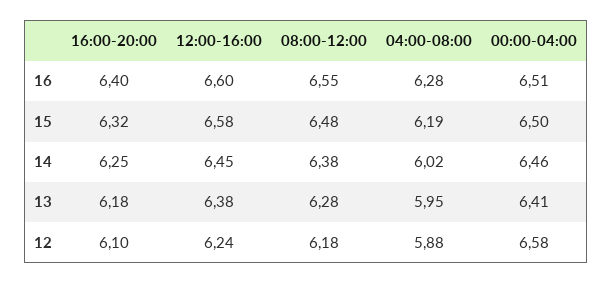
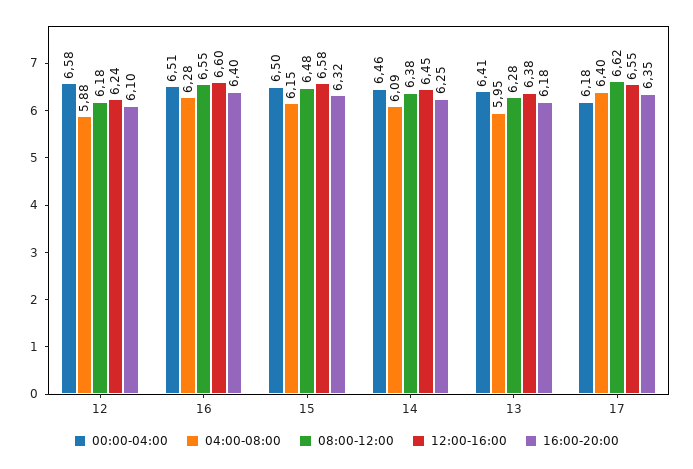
04:00-08:00, 15: 6.19 -> 6.15
04:00-08:00, 14: 6.02 -> 6.09
00:00-04:00, 17: none -> 6.18
04:00-08:00, 17: none -> 6.4
08:00-12:00, 17: none -> 6.62
12:00-16:00, 17: none -> 6.55
16:00-20:00, 17: none -> 6.35

